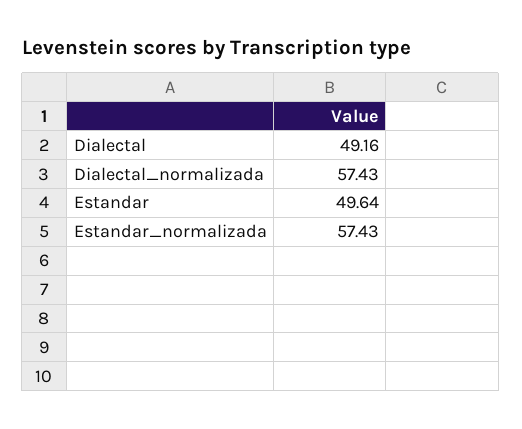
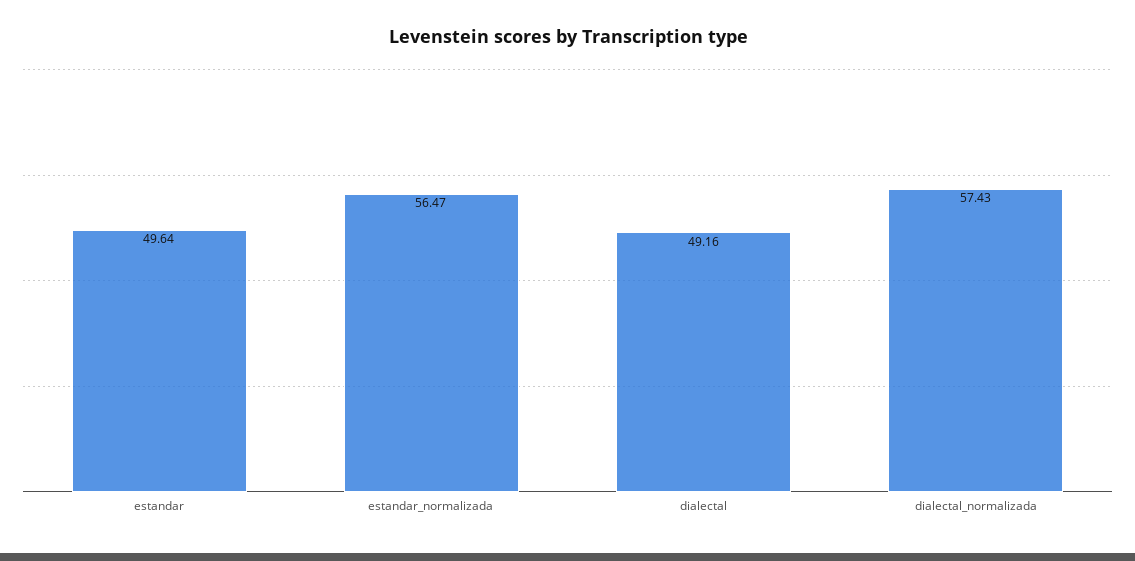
Estandar_normalizada: 57.43 -> 56.47

